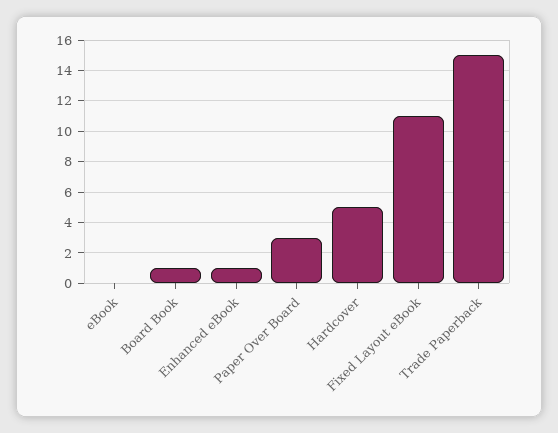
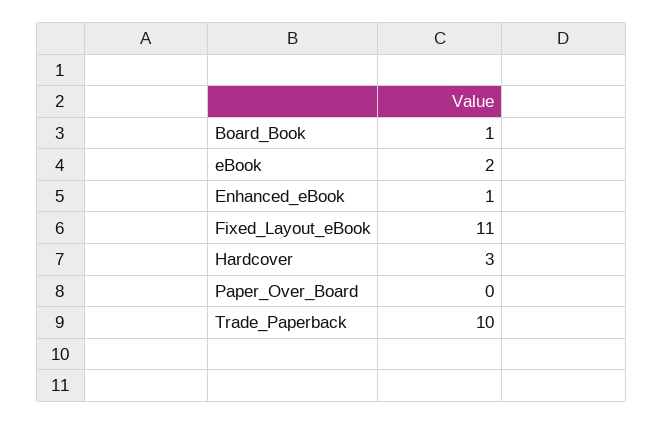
eBook: 0 -> 2
Paper Over Board: 3 -> 0
Hardcover: 5 -> 3
Trade Paperback: 15 -> 10

